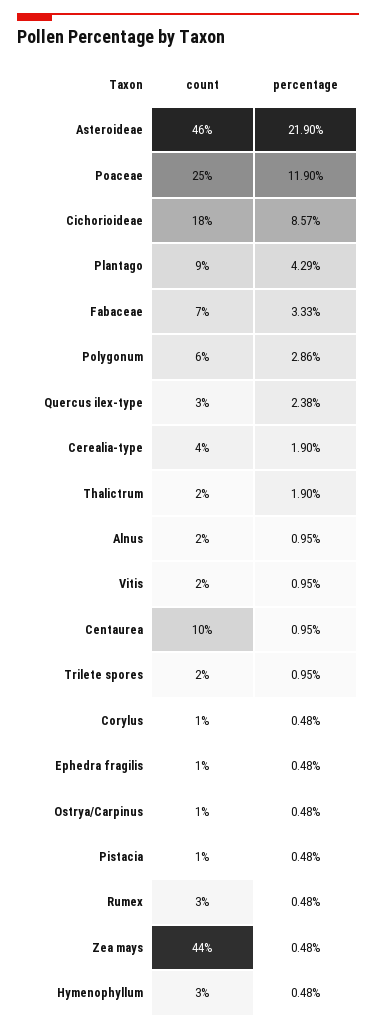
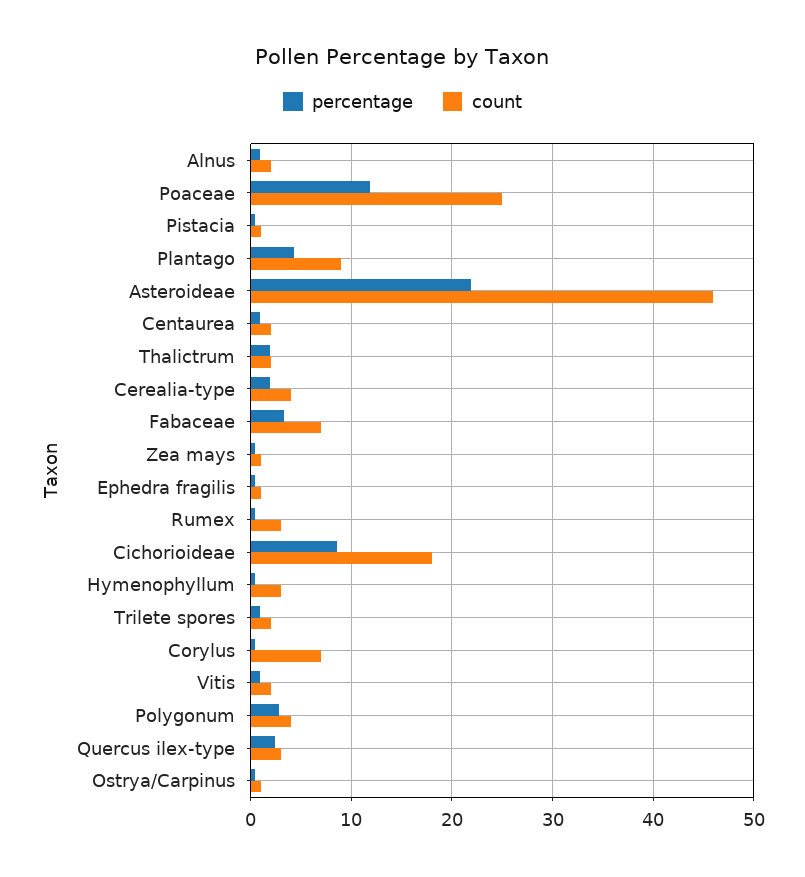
count, Polygonum: 6 -> 4
count, Centaurea: 10 -> 2
count, Corylus: 1 -> 7
count, Zea mays: 44 -> 1

